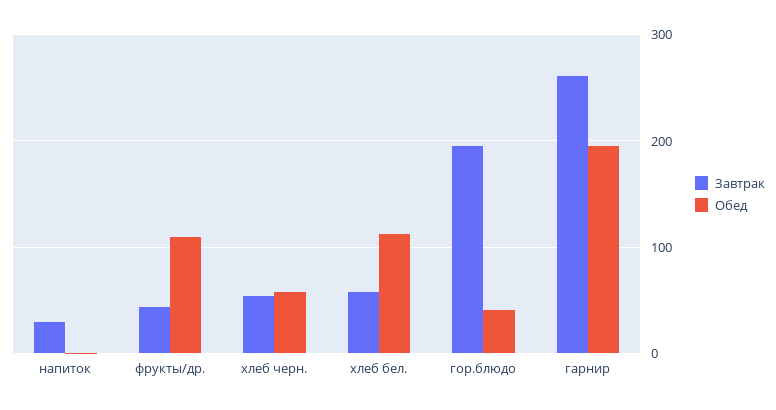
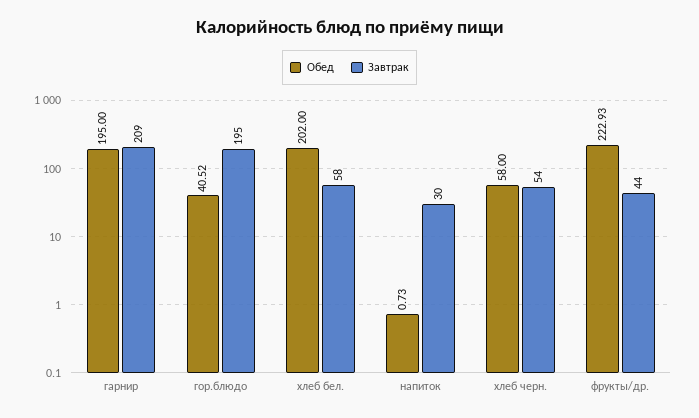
Обед, фрукты/др.: 110 -> 222.93
Обед, хлеб бел.: 110 -> 202
Завтрак, гарнир: 260 -> 209

